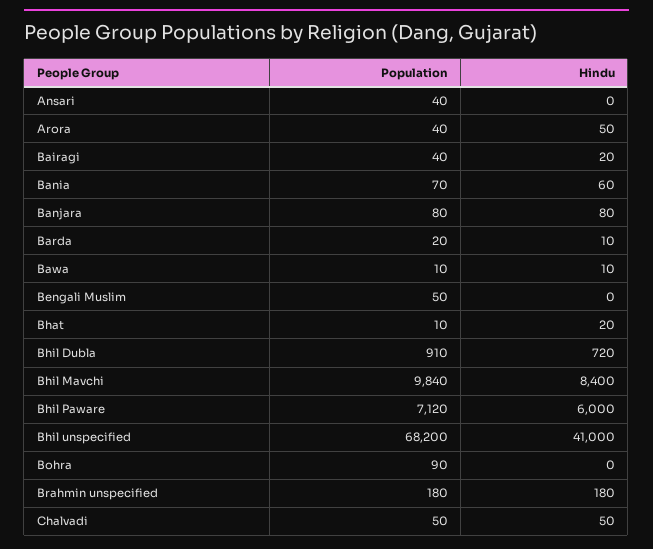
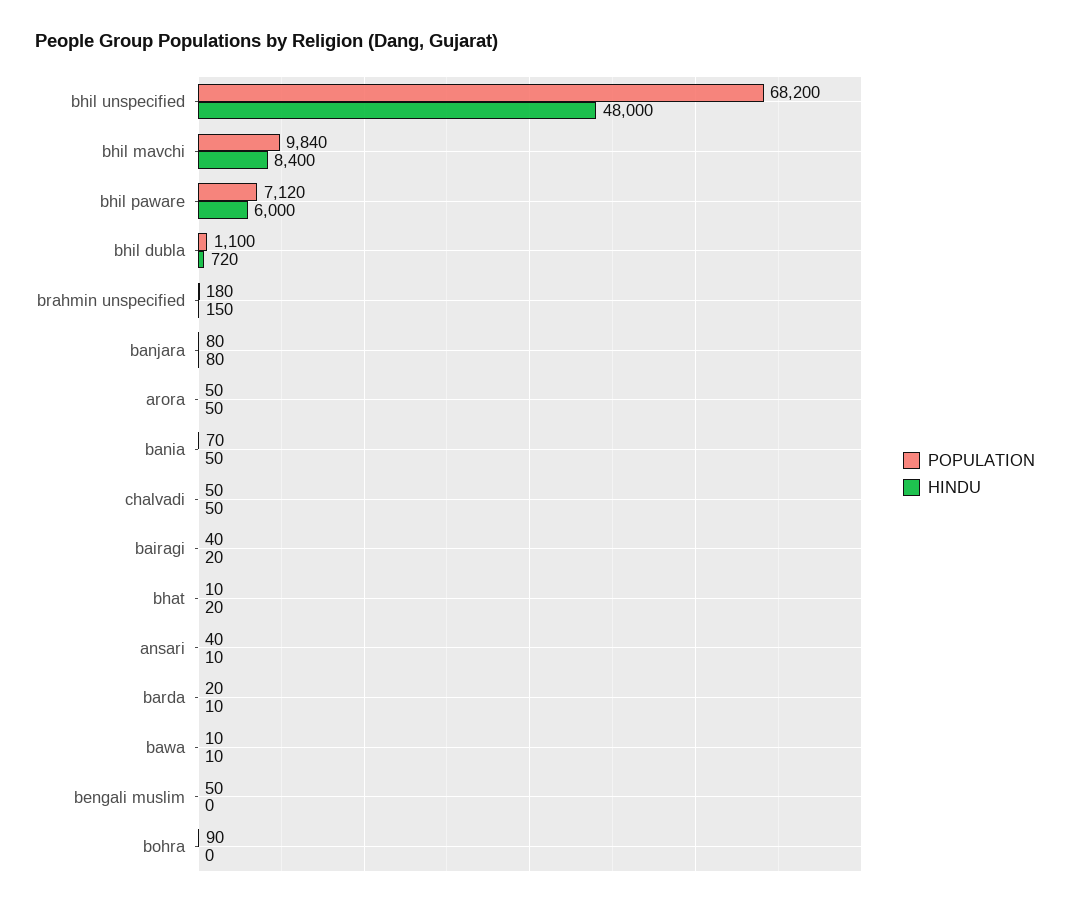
Hindu, Ansari: 0 -> 10
Population, Arora: 40 -> 50
Hindu, Bania: 60 -> 50
Population, Bhil Dubla: 910 -> 1100
Hindu, Bhil unspecified: 41000 -> 48000
Hindu, Brahmin unspecified: 180 -> 150

